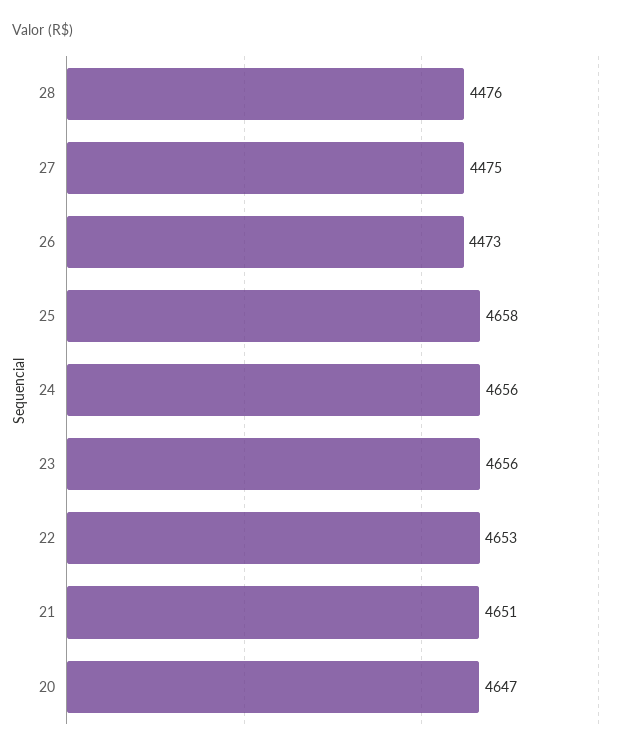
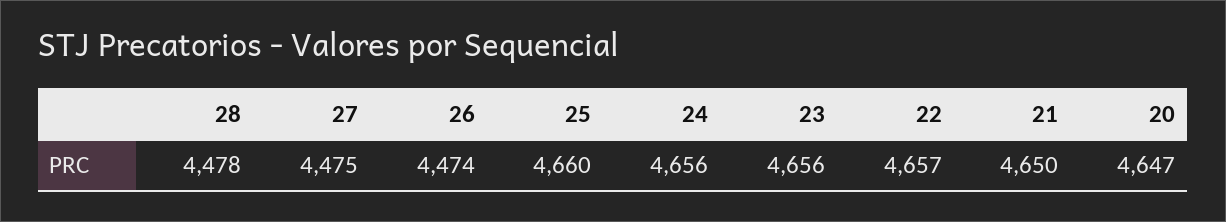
28: 4476 -> 4478
26: 4473 -> 4474
25: 4658 -> 4660
22: 4653 -> 4657
21: 4651 -> 4650

